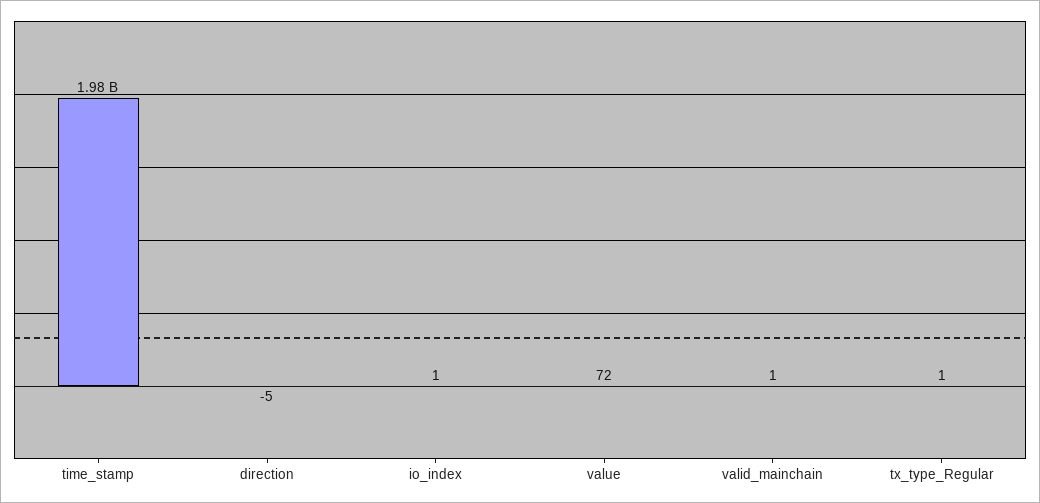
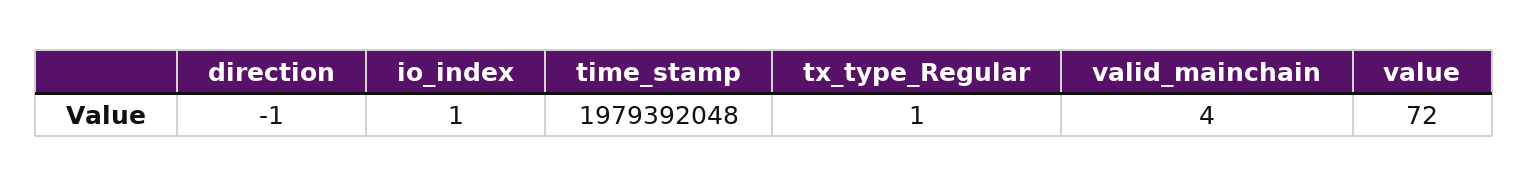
direction: -5 -> -1
valid_mainchain: 1 -> 4

